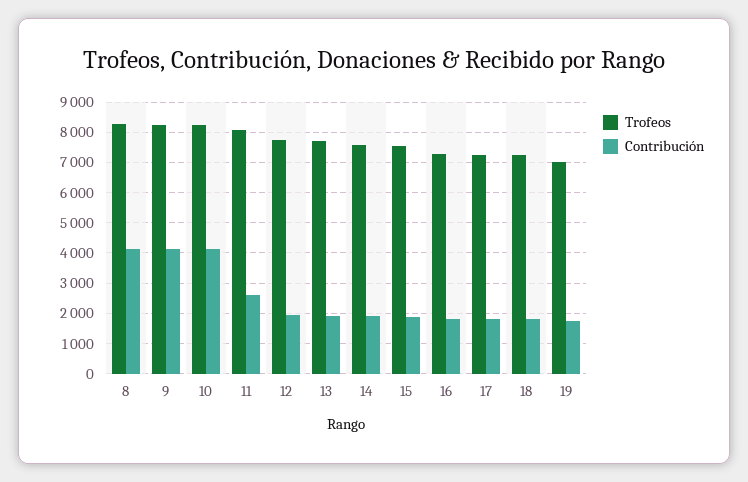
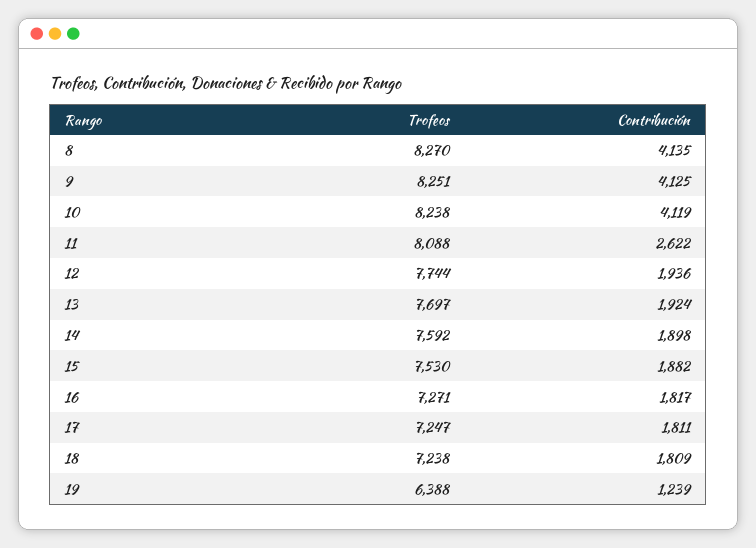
Trofeos, 19: 7000 -> 6388
Contribución, 19: 1800 -> 1239

